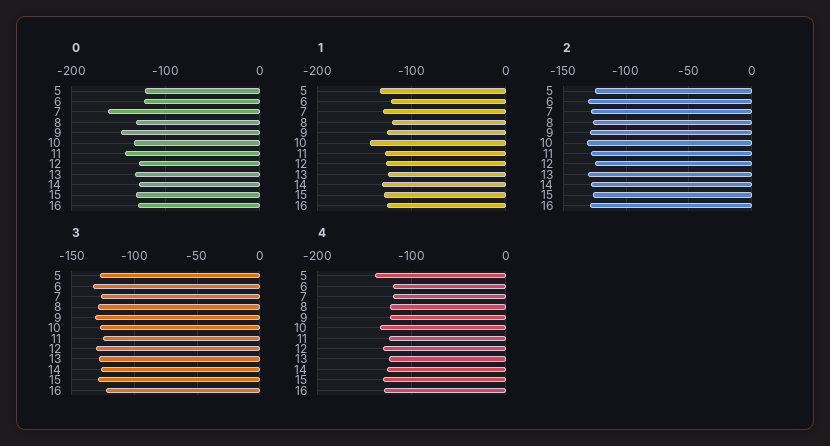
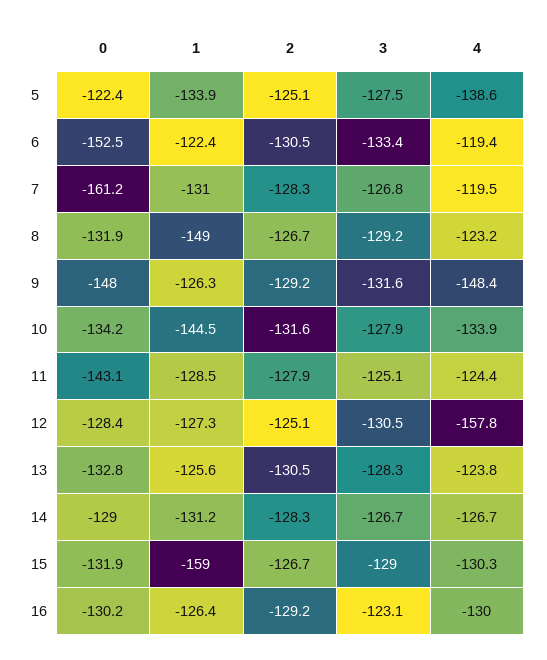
0, 6: -120 -> -152.5
1, 8: -120 -> -149
1, 15: -130 -> -159
4, 9: -120 -> -148.4
4, 12: -130 -> -157.8

